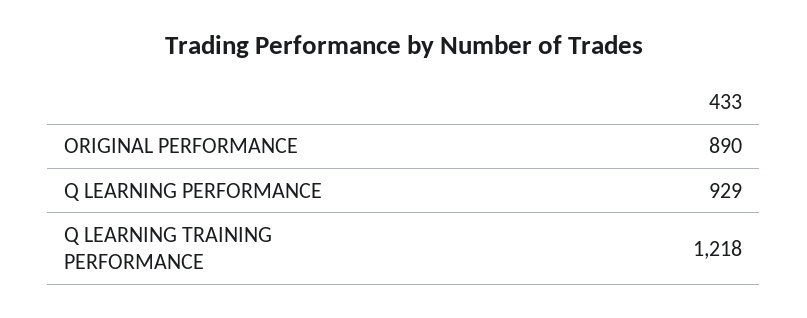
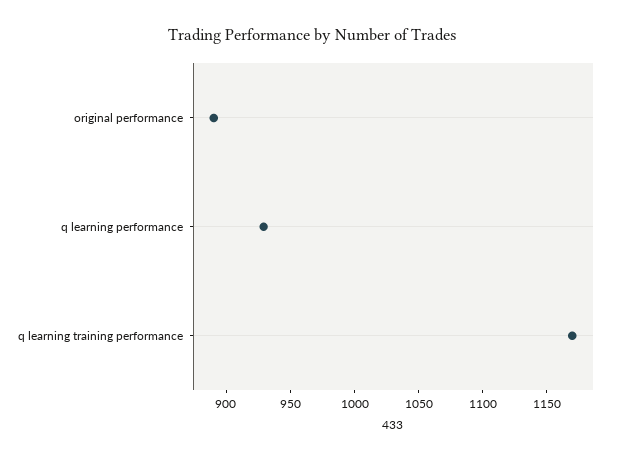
Q LEARNING TRAINING PERFORMANCE: 1218 -> 1170

